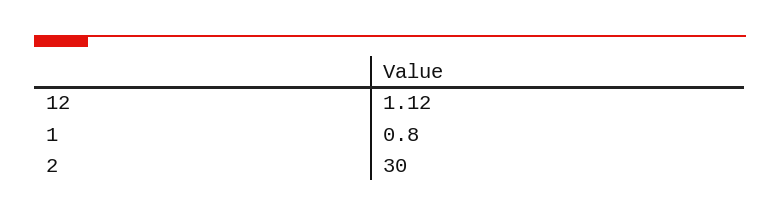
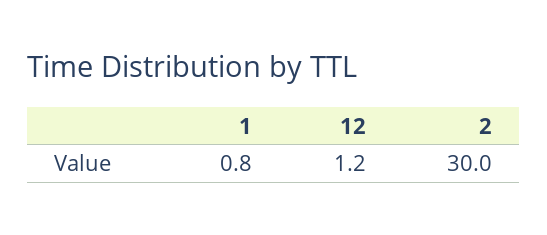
12: 1.12 -> 1.2

